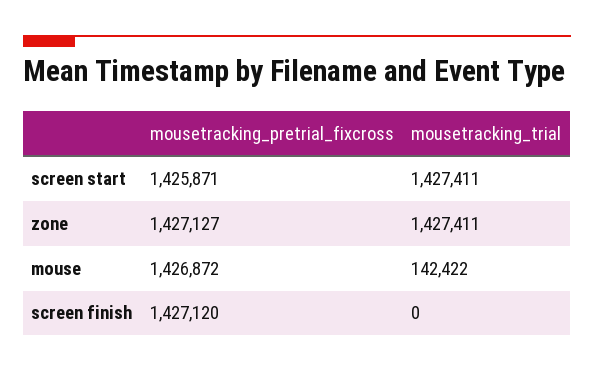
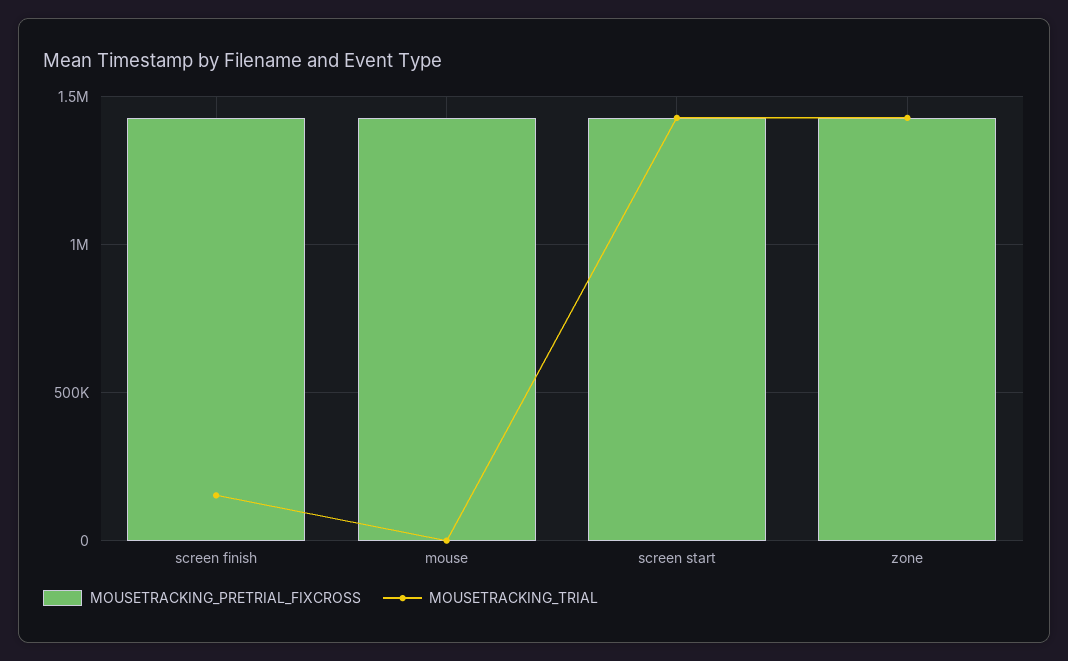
mousetracking_trial, mouse: 142422 -> 0
mousetracking_trial, screen finish: 0 -> 150000

